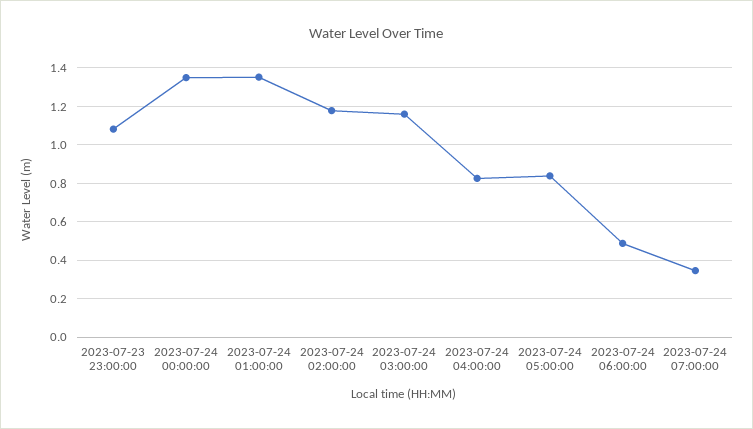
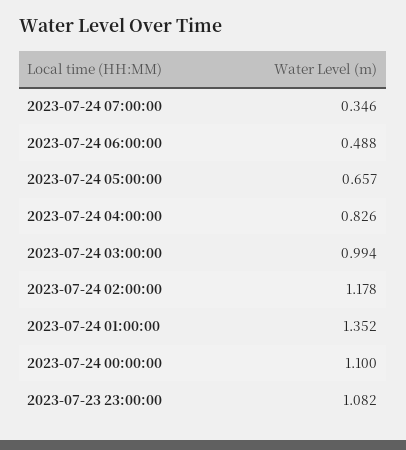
2023-07-24 00:00:00: 1.35 -> 1.1
2023-07-24 03:00:00: 1.15 -> 0.994
2023-07-24 05:00:00: 0.85 -> 0.657

